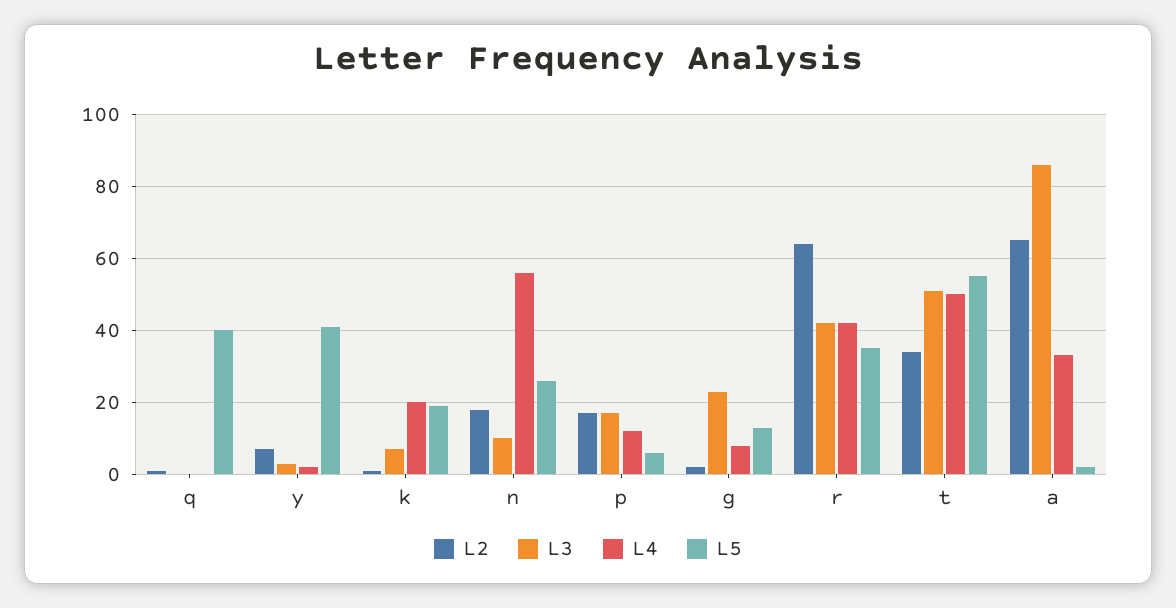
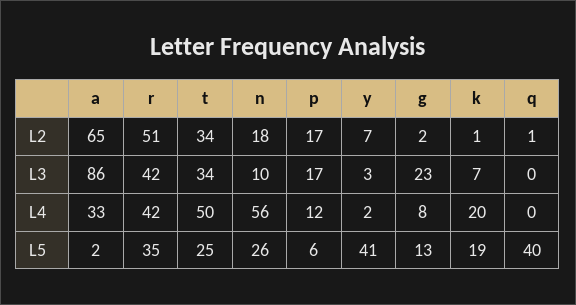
L2, r: 65 -> 51
L3, t: 50 -> 34
L5, t: 55 -> 25

